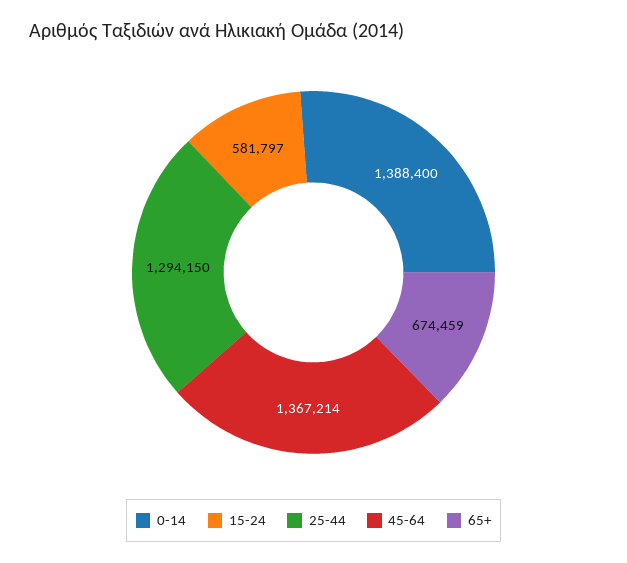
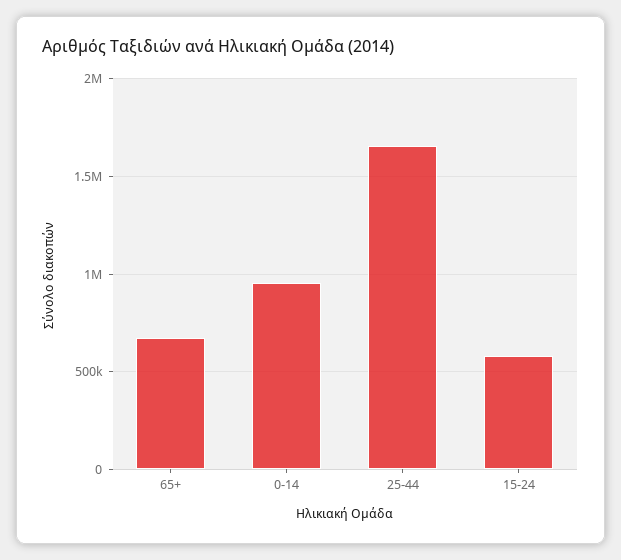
0-14: 1388400 -> 950000
25-44: 1294150 -> 1650000
45-64: 1367214 -> none

